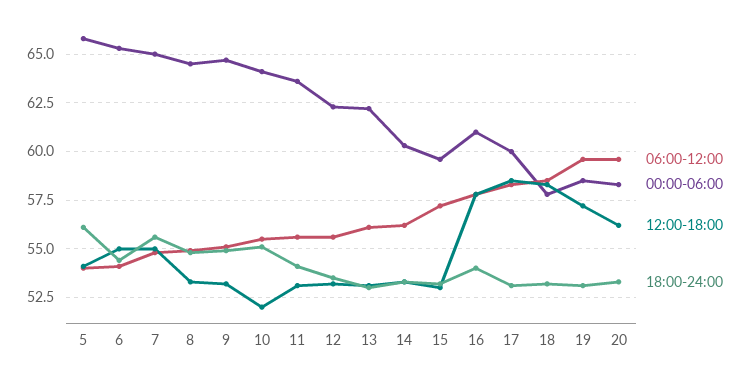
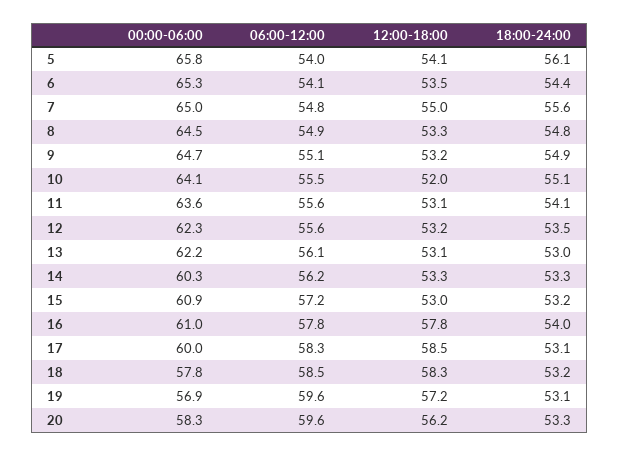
12:00-18:00, 6: 55 -> 53.5
00:00-06:00, 15: 59.5 -> 60.9
00:00-06:00, 19: 58.5 -> 56.9

